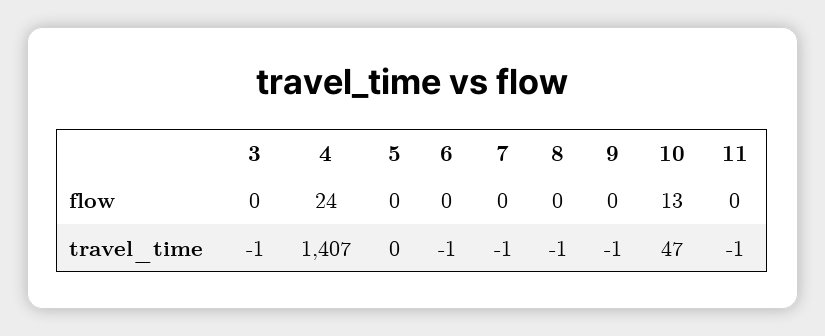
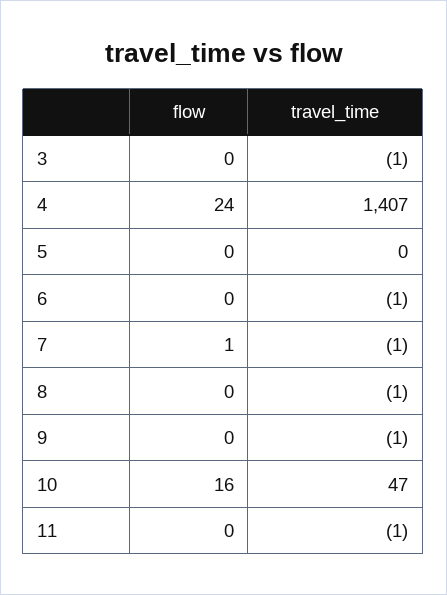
7, flow: 0 -> 1
10, flow: 13 -> 16

